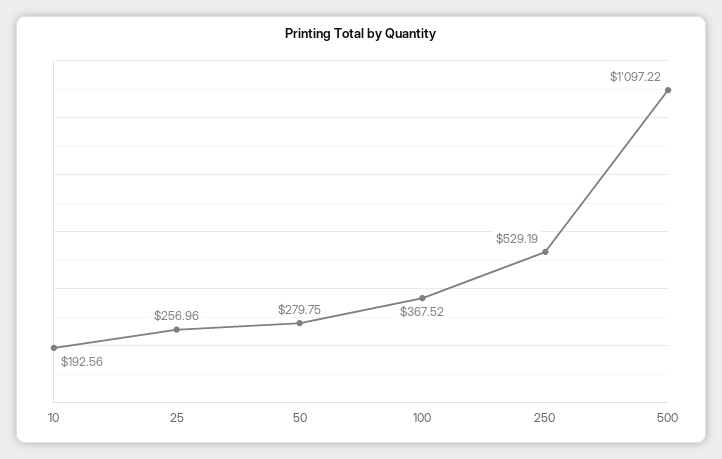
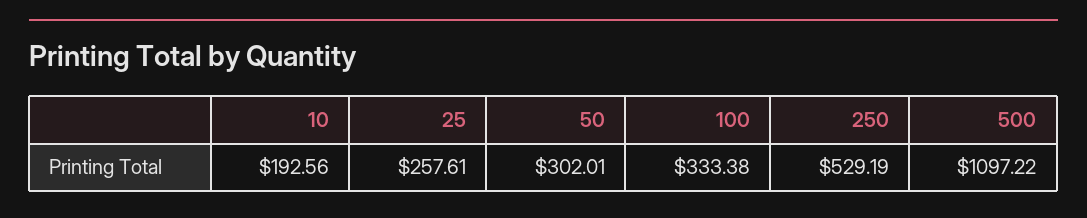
25: 256.96 -> 257.61
50: 279.75 -> 302.01
100: 367.52 -> 333.38

